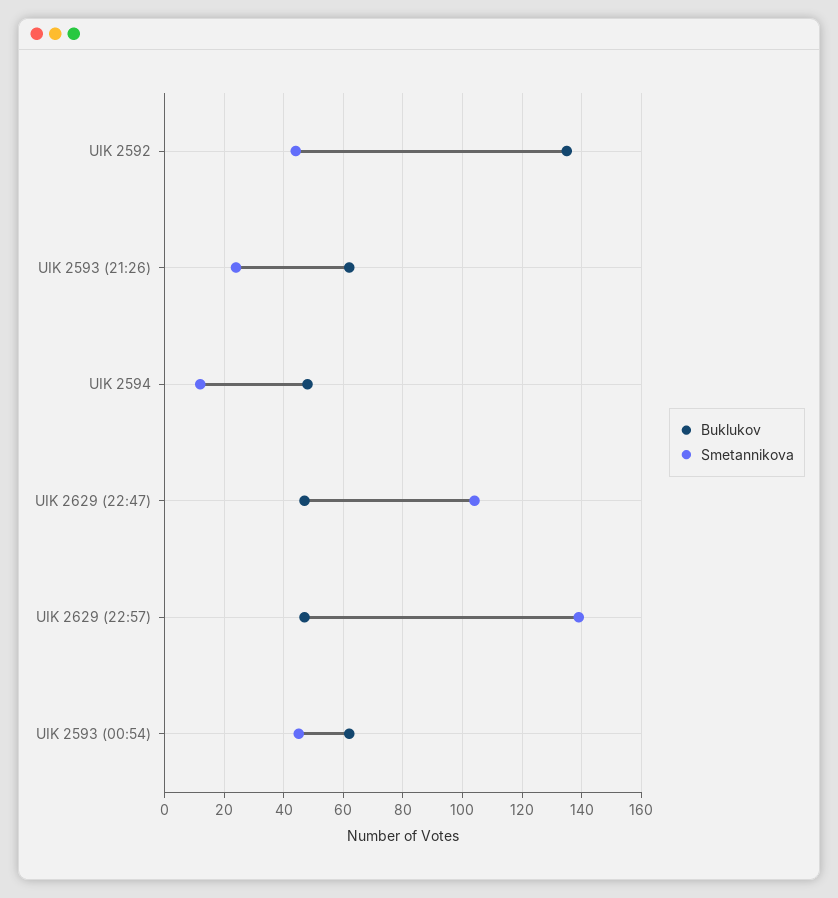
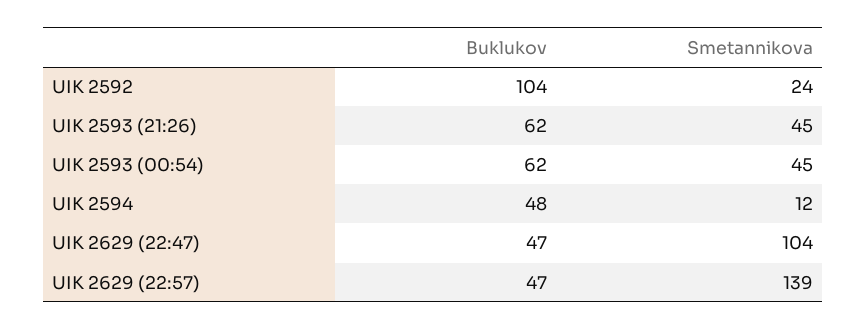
Buklukov, UIK 2592: 135 -> 104
Smetannikova, UIK 2592: 45 -> 24
Smetannikova, UIK 2593 (21:26): 25 -> 45

